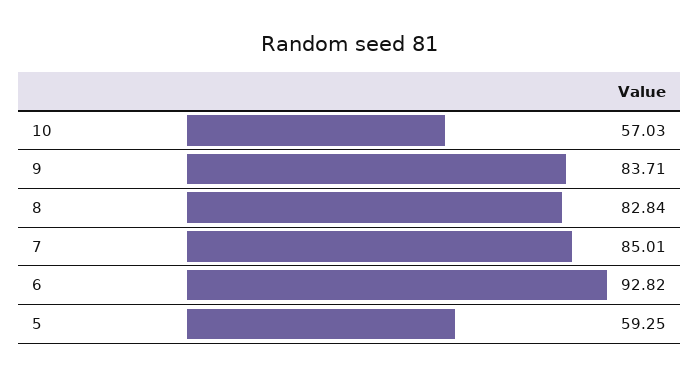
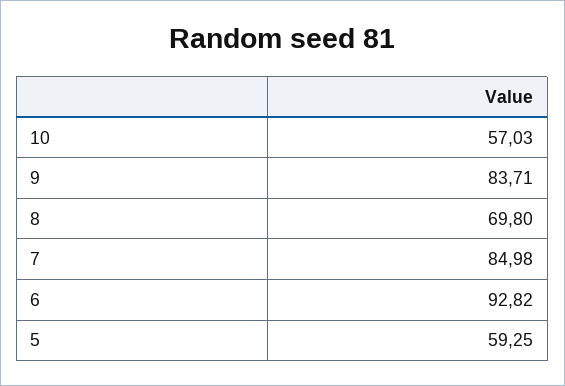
8: 82.84 -> 69.8
7: 85.01 -> 84.98

